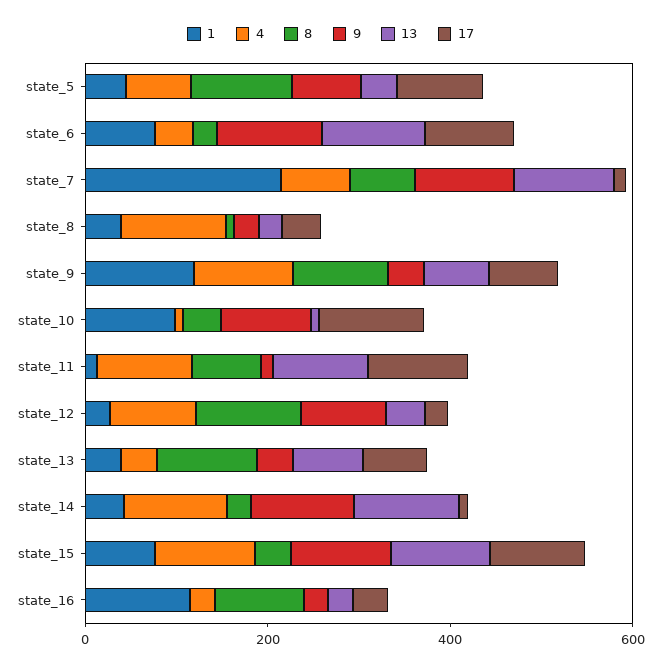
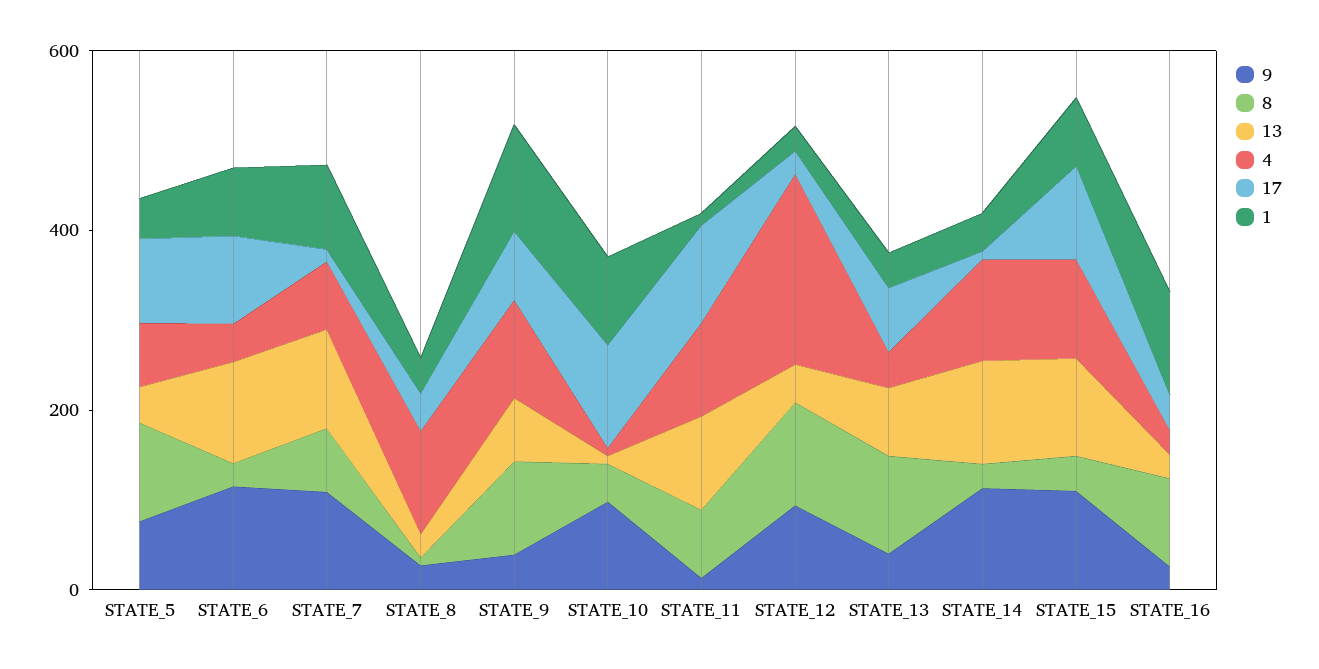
1, state_7: 200 -> 100
4, state_12: 100 -> 200

